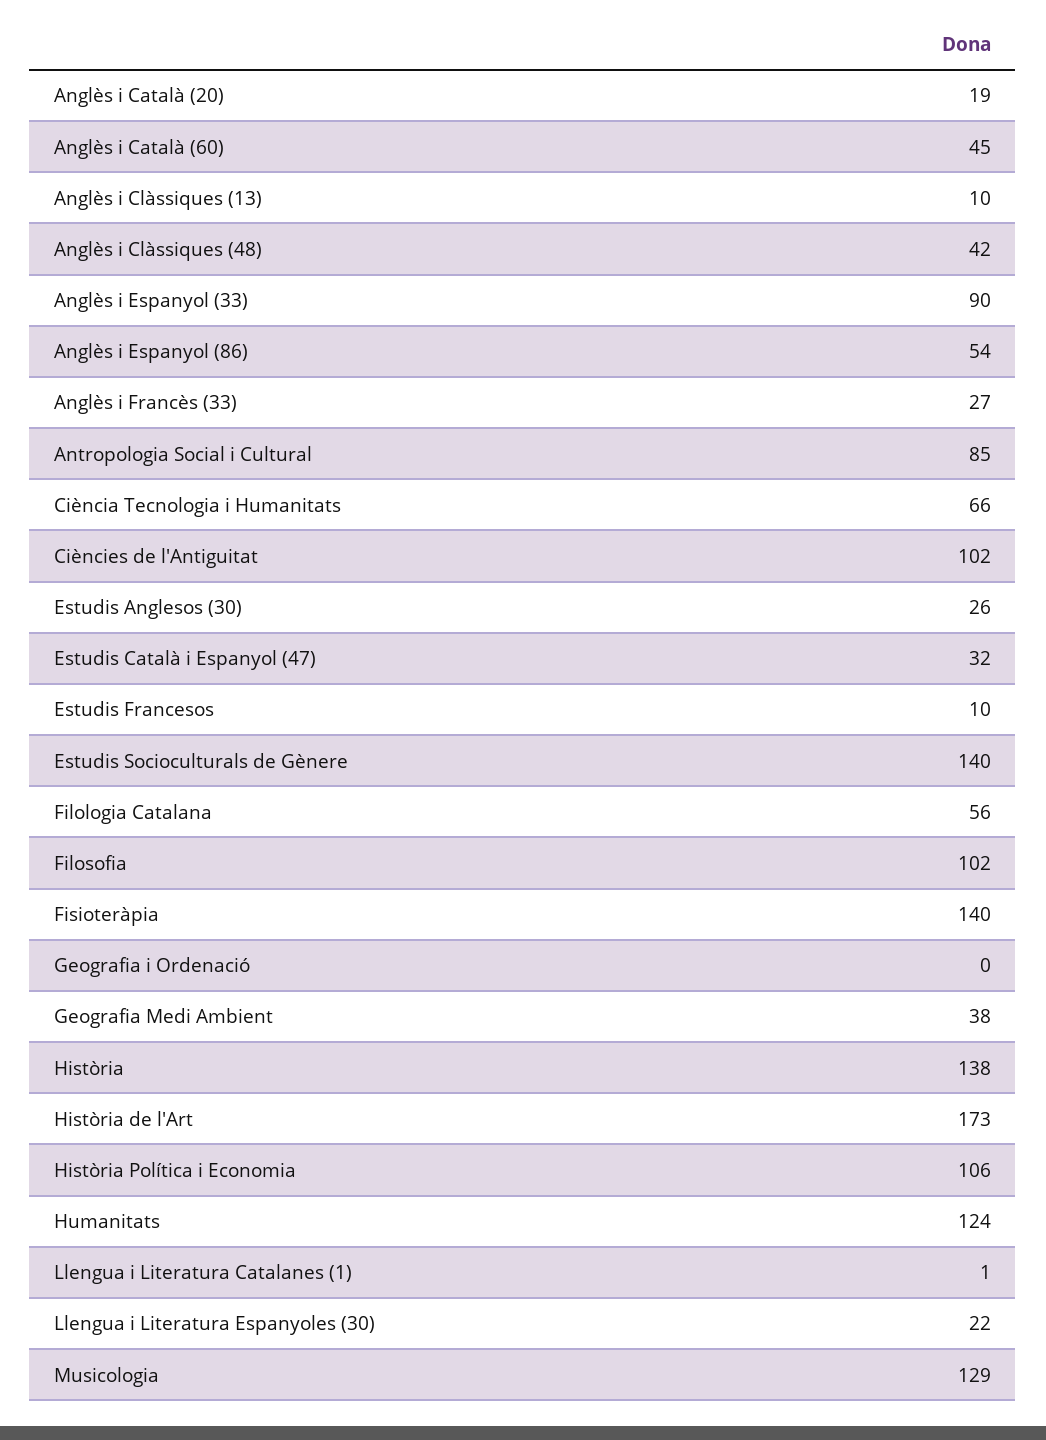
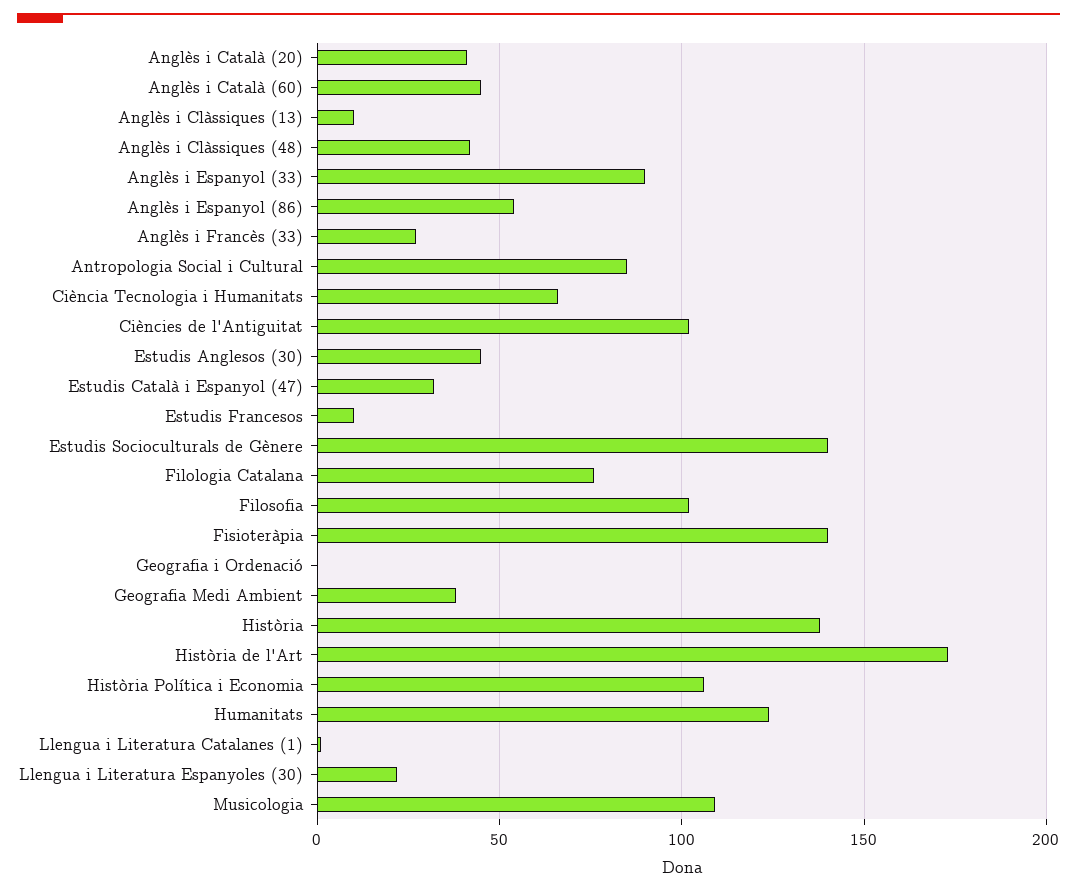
Anglès i Català (20): 19 -> 40
Estudis Anglesos (30): 26 -> 45
Filologia Catalana: 56 -> 75
Musicologia: 129 -> 110

